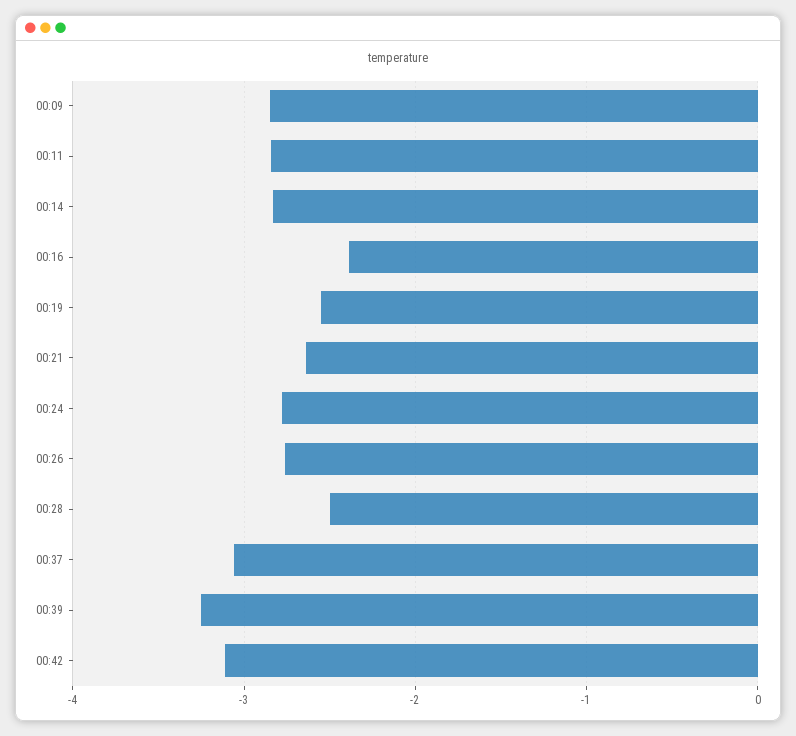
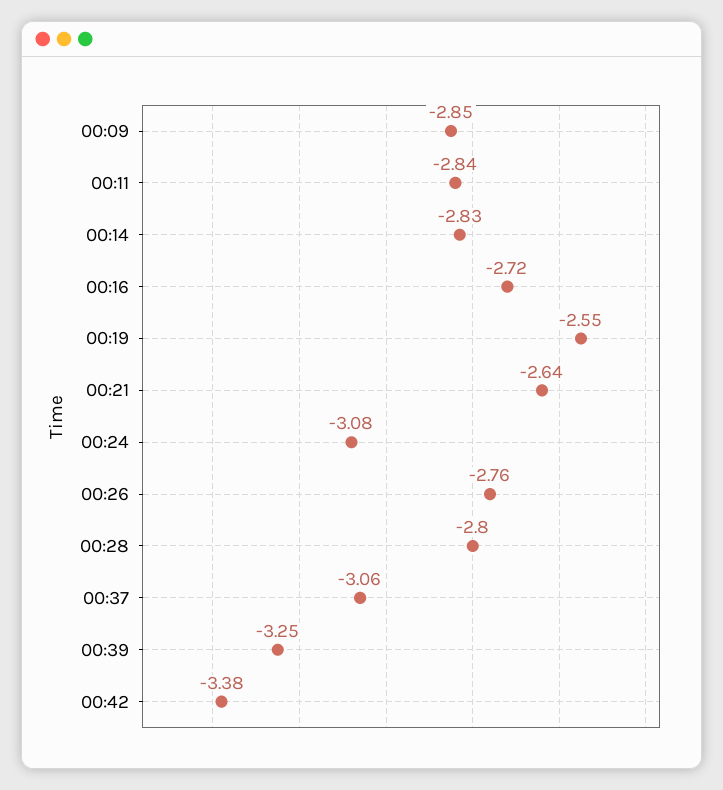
00:16: -2.4 -> -2.72
00:24: -2.8 -> -3.08
00:28: -2.5 -> -2.8
00:42: -3.1 -> -3.38

